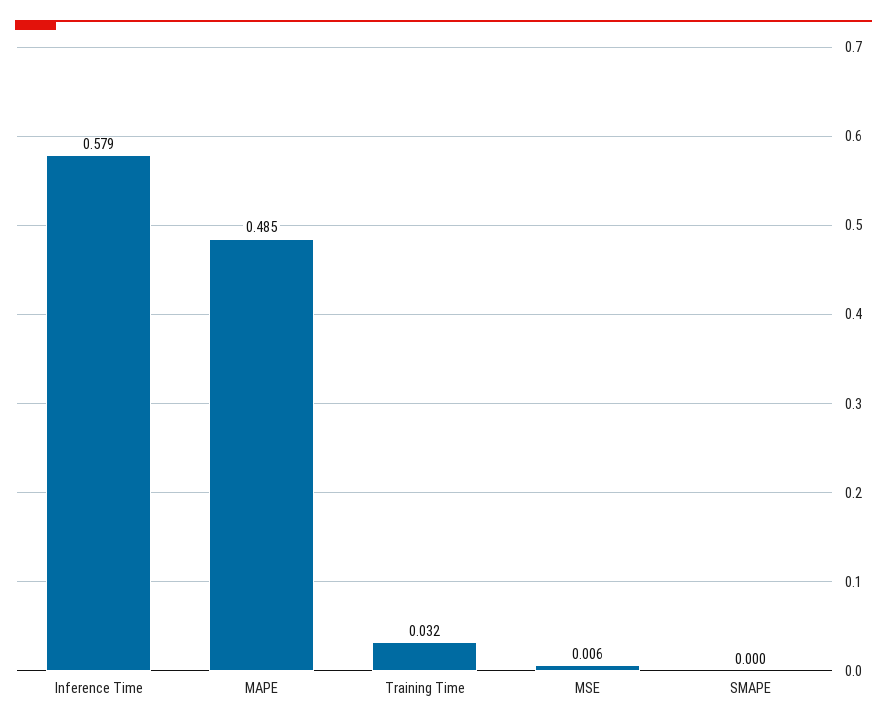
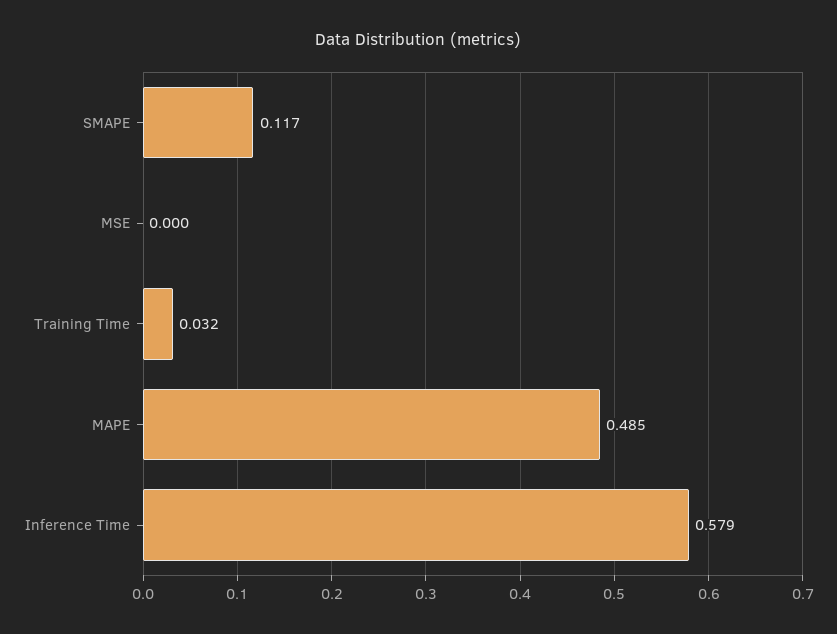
MSE: 0.006 -> 0
SMAPE: 0 -> 0.117

